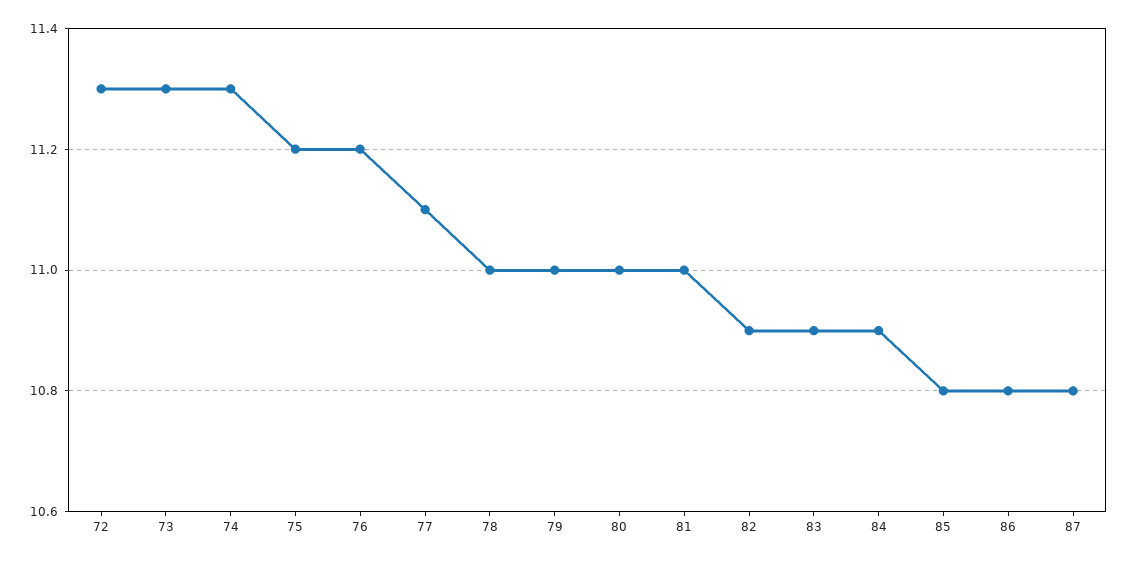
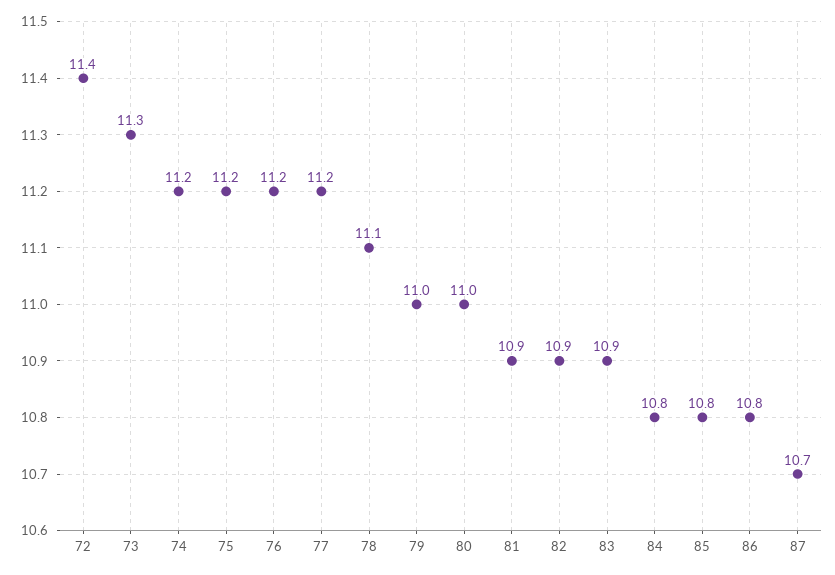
72: 11.3 -> 11.4
74: 11.3 -> 11.2
77: 11.1 -> 11.2
78: 11 -> 11.1
81: 11 -> 10.9
84: 10.9 -> 10.8
87: 10.8 -> 10.7

